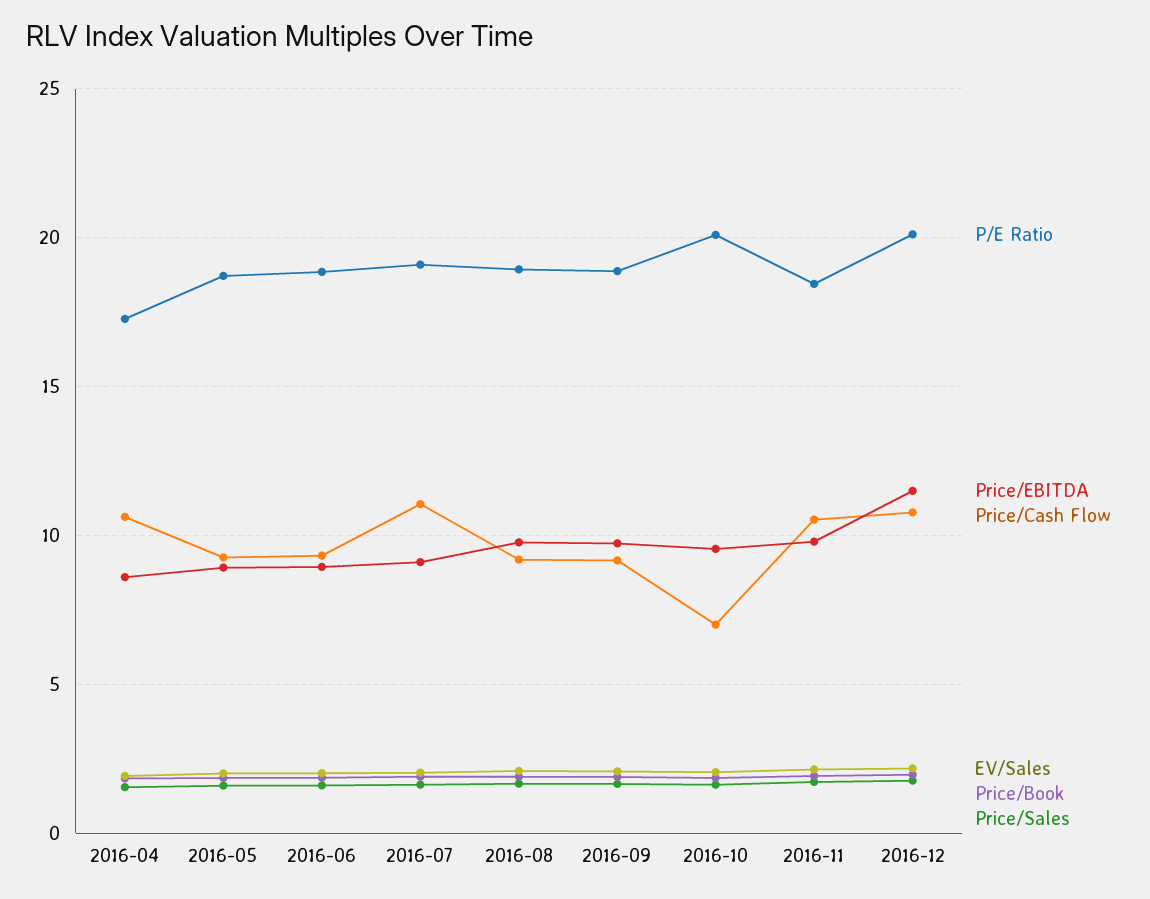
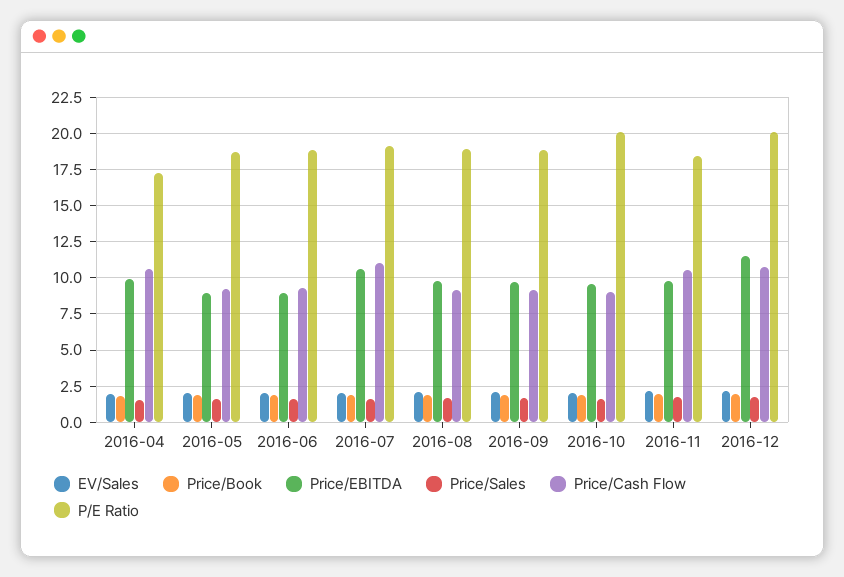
Price/EBITDA, 2016-04: 8.5 -> 10
Price/EBITDA, 2016-07: 9 -> 10.5
Price/Cash Flow, 2016-10: 7 -> 9

